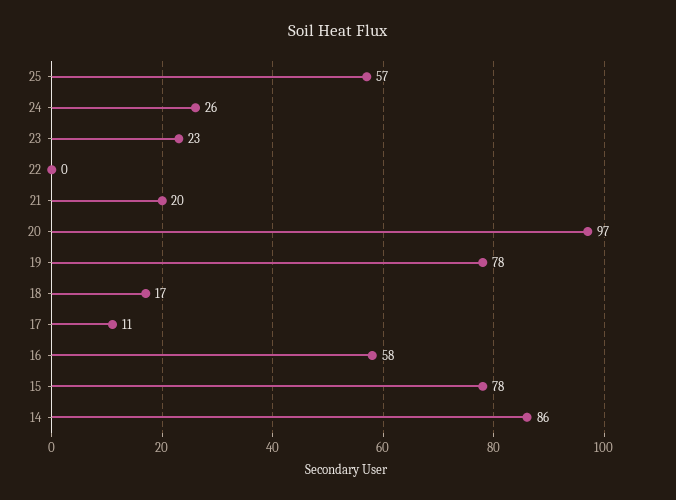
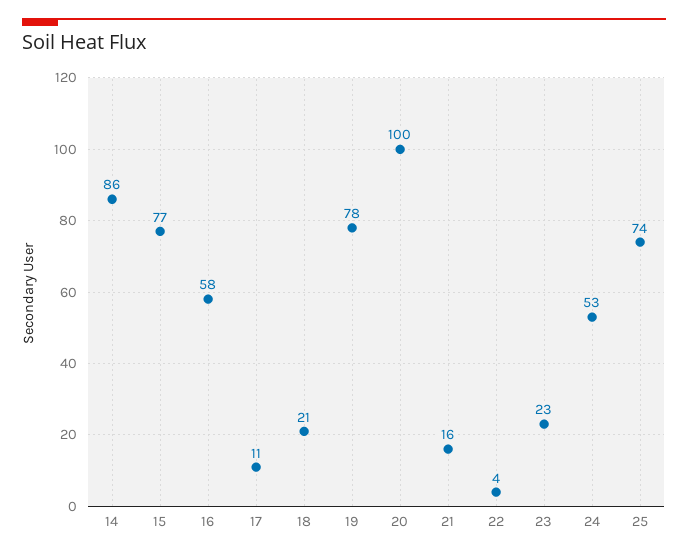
25: 57 -> 74
24: 26 -> 53
22: 0 -> 4
21: 20 -> 16
20: 97 -> 100
18: 17 -> 21
15: 78 -> 77

